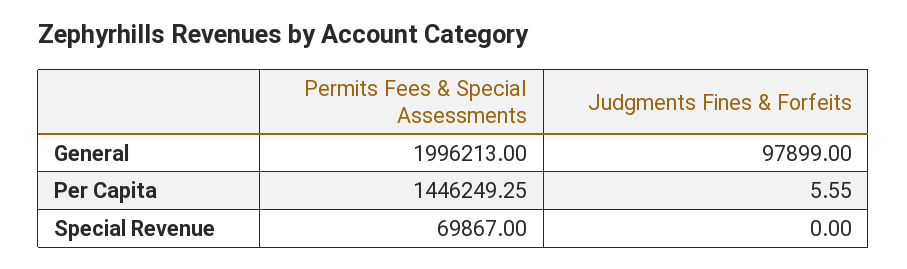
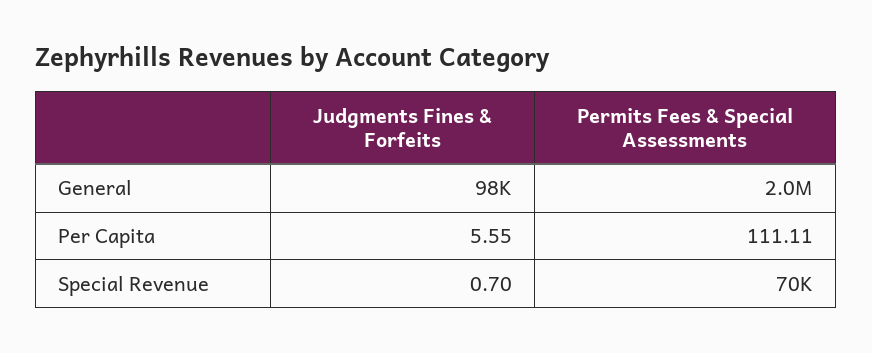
Permits Fees & Special Assessments, Per Capita: 1446249.25 -> 111.11
Judgments Fines & Forfeits, Special Revenue: 0 -> 0.7

